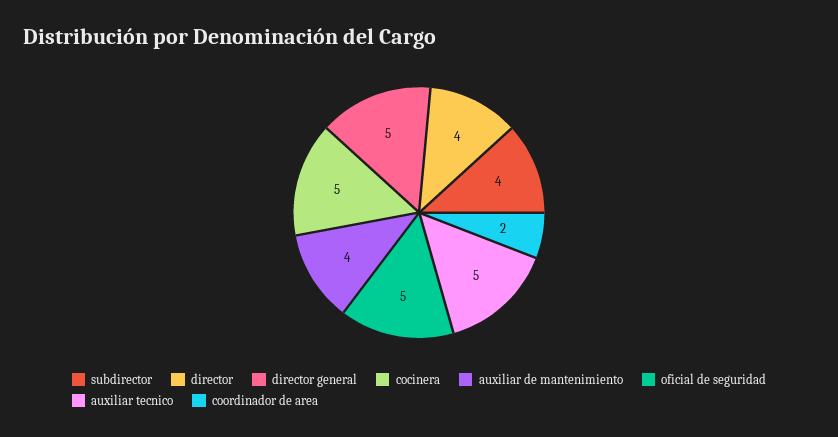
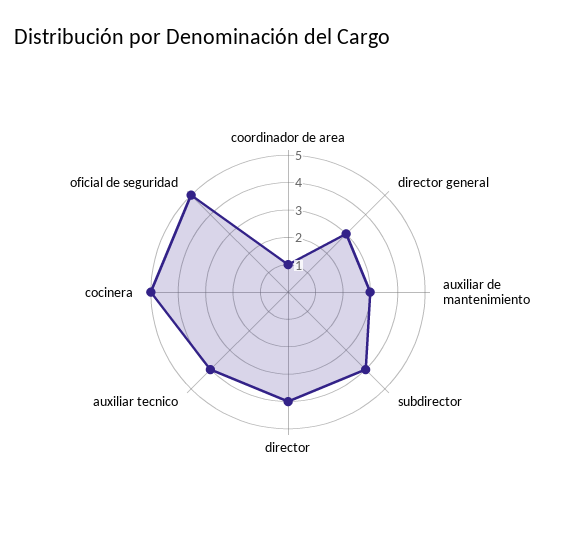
director general: 5 -> 3
auxiliar de mantenimiento: 4 -> 3
auxiliar tecnico: 5 -> 4
coordinador de area: 2 -> 1

